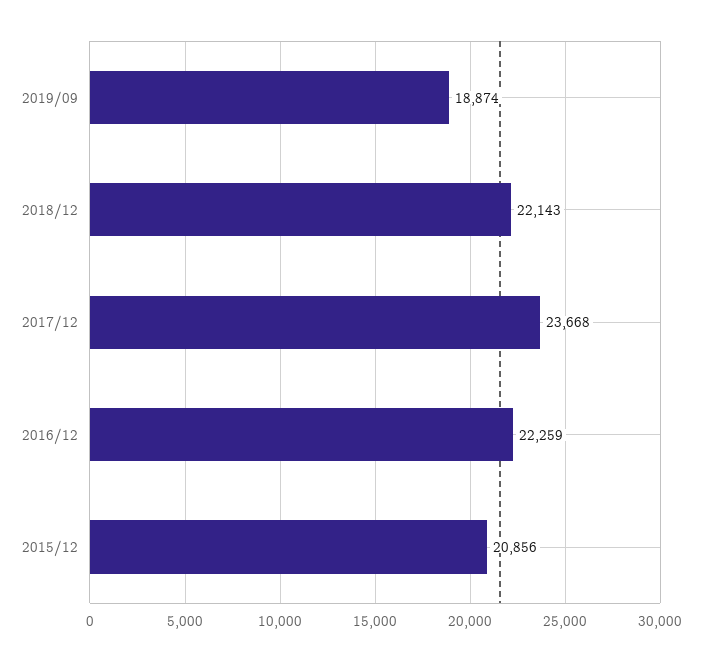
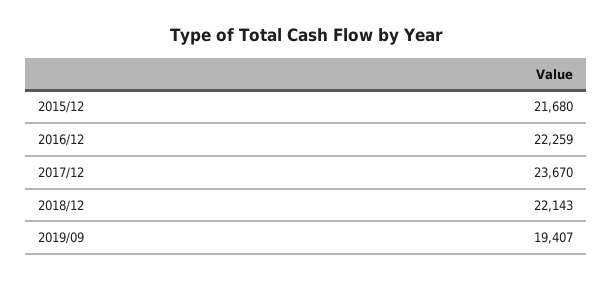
2019/09: 18874 -> 19407
2017/12: 23668 -> 23670
2015/12: 20856 -> 21680

